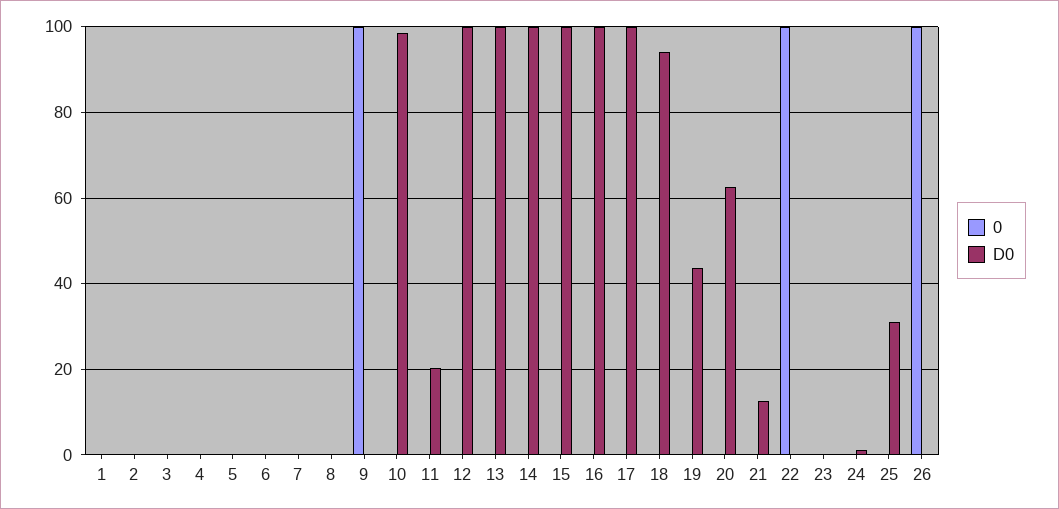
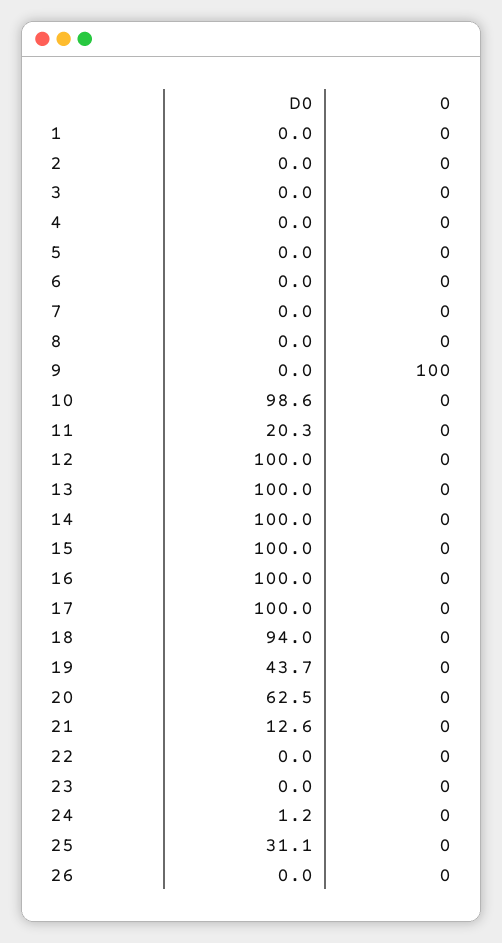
0, 22: 100 -> 0
0, 26: 100 -> 0

